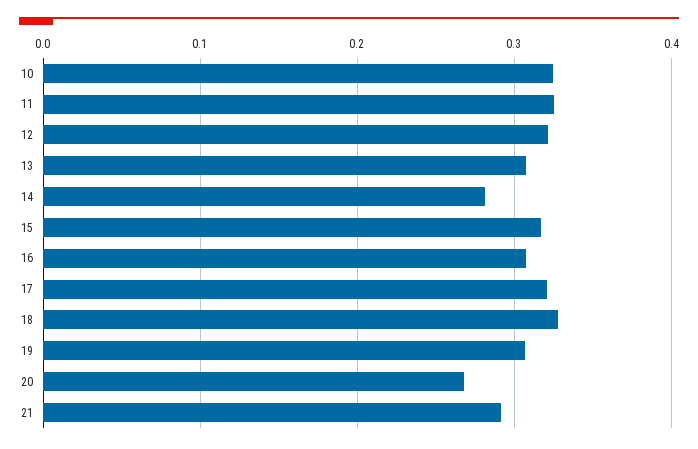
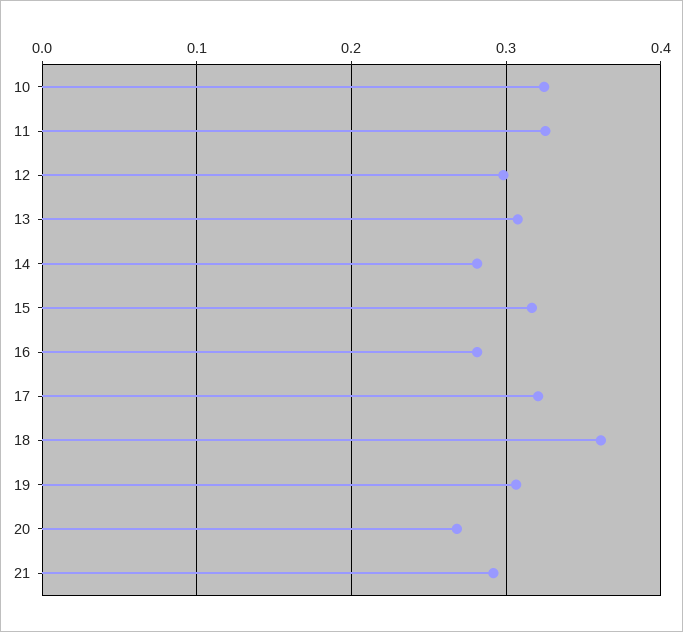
12: 0.32 -> 0.3
16: 0.31 -> 0.28
18: 0.33 -> 0.36

